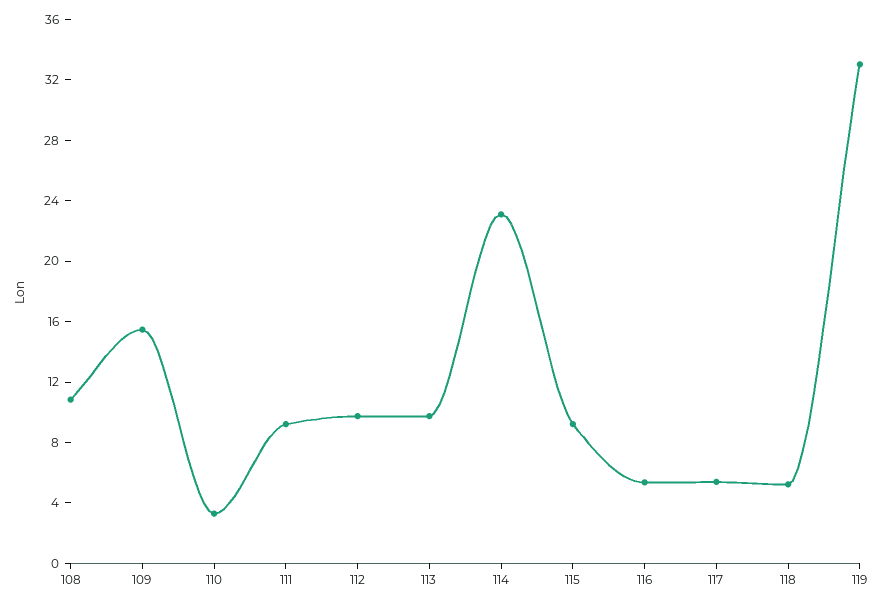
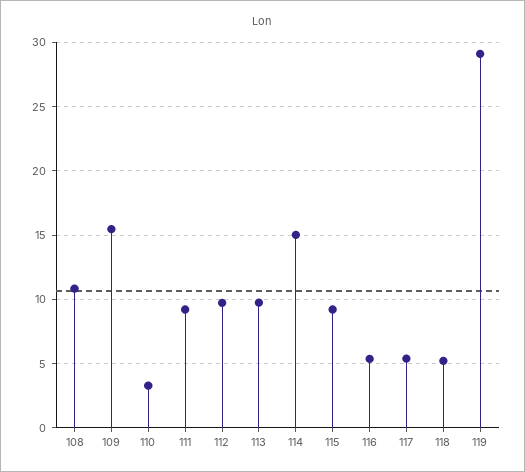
114: 23 -> 15
119: 33 -> 29

